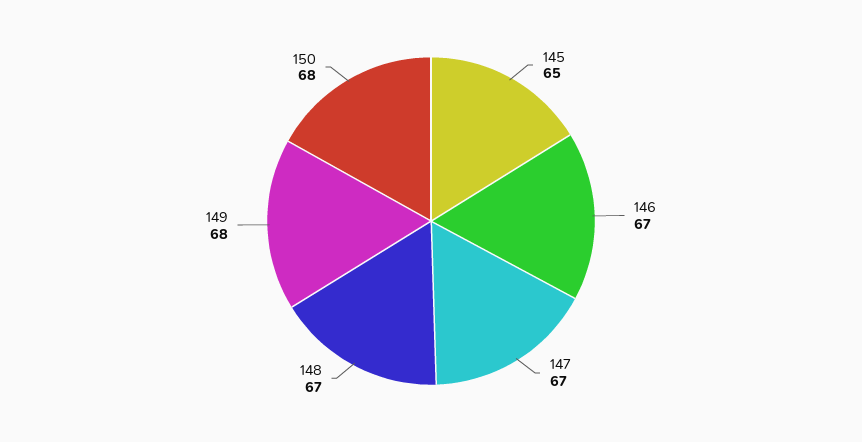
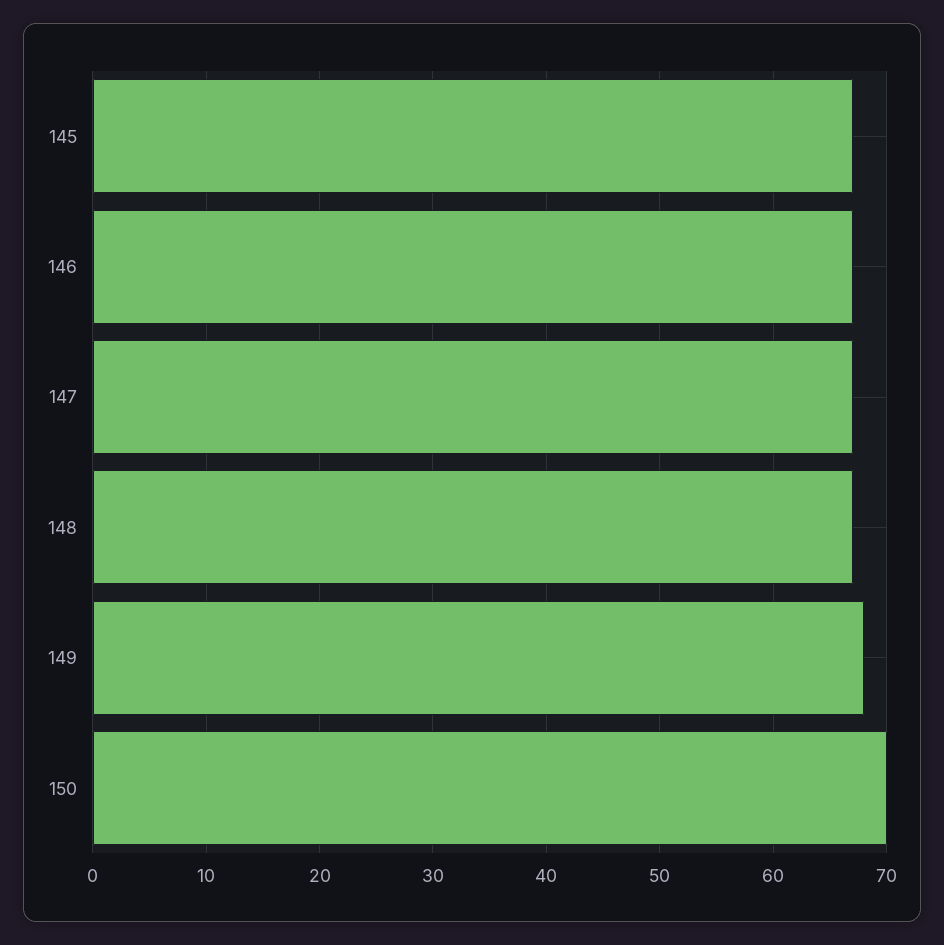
145: 65 -> 67
150: 68 -> 70

